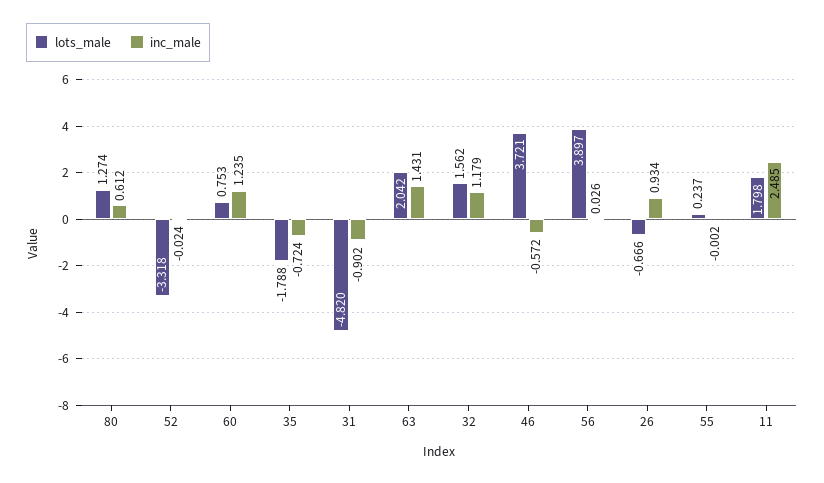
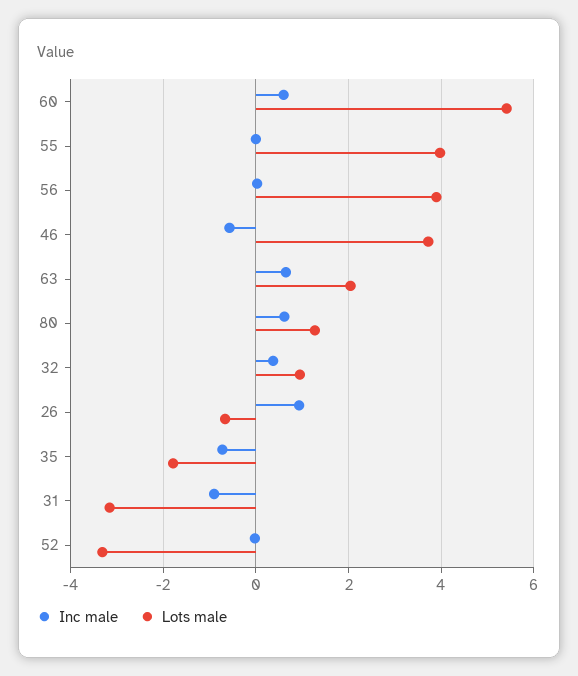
lots_male, 60: 0.753 -> 5.4
inc_male, 60: 1.235 -> 0.6
lots_male, 31: -4.82 -> -3.2
inc_male, 63: 1.431 -> 0.6
lots_male, 32: 1.562 -> 1
inc_male, 32: 1.179 -> 0.4
lots_male, 55: 0.237 -> 4
lots_male, 11: 1.798 -> none
inc_male, 11: 2.485 -> none

